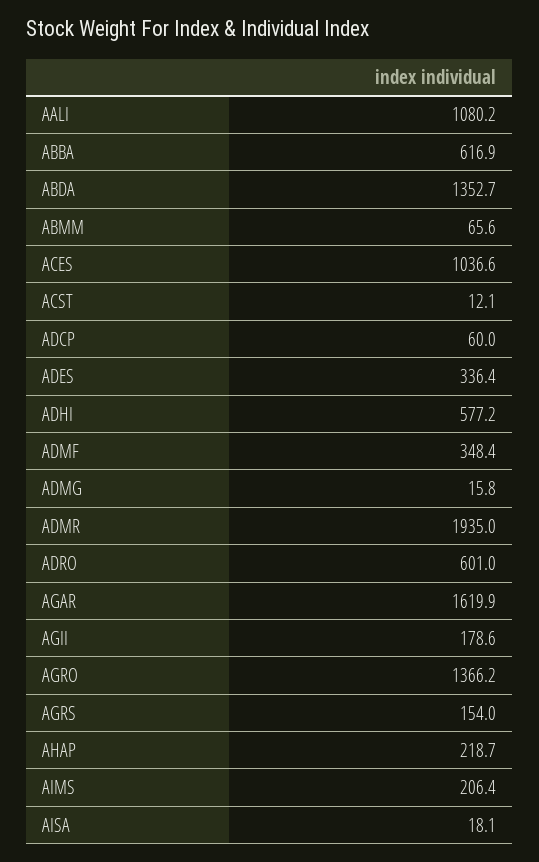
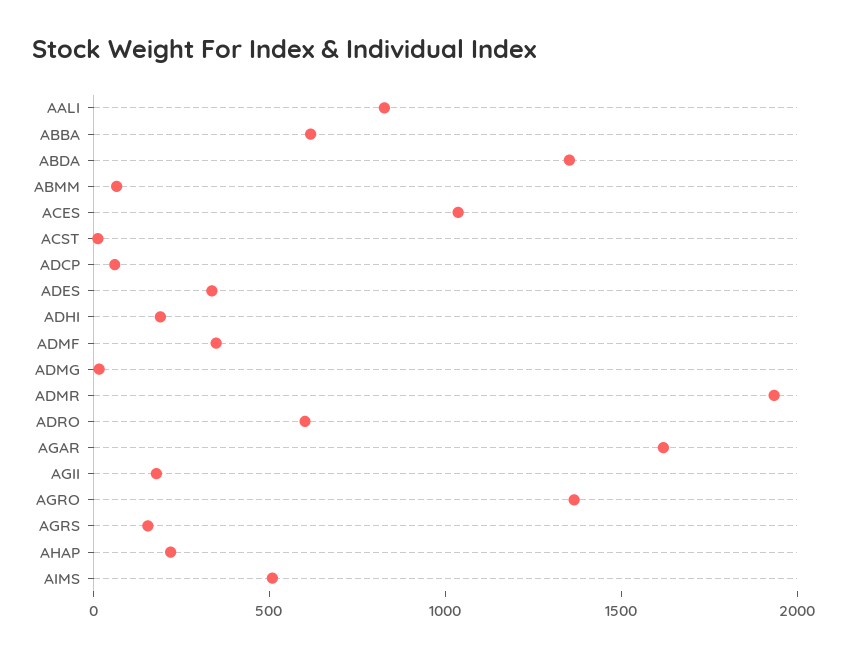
AALI: 1080.2 -> 800
ADHI: 577.2 -> 200
AIMS: 206.4 -> 500
AISA: 18.1 -> none

